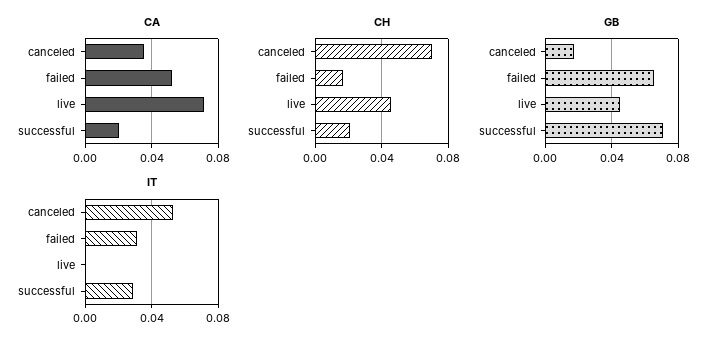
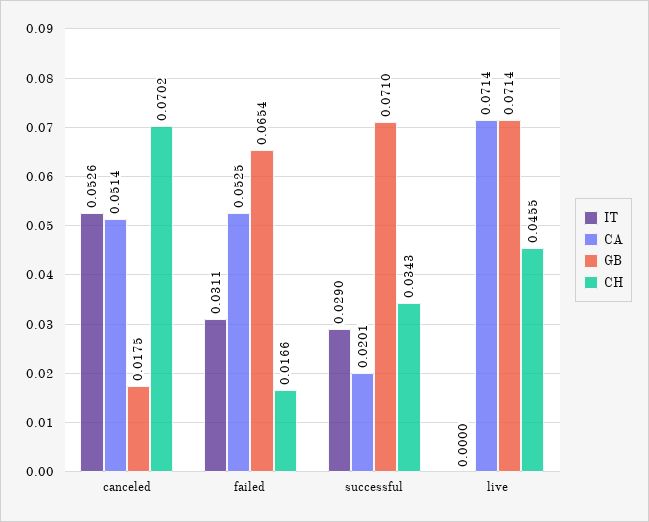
CA, canceled: 0.035 -> 0.0514
CH, successful: 0.02 -> 0.0343
GB, live: 0.045 -> 0.0714

